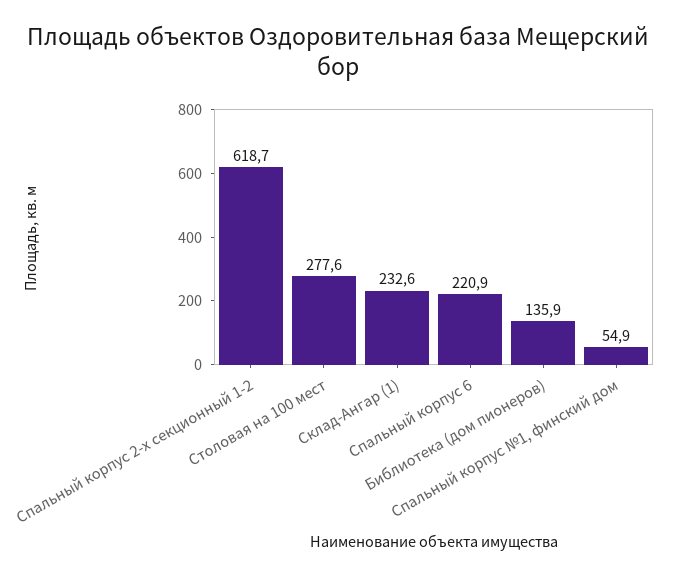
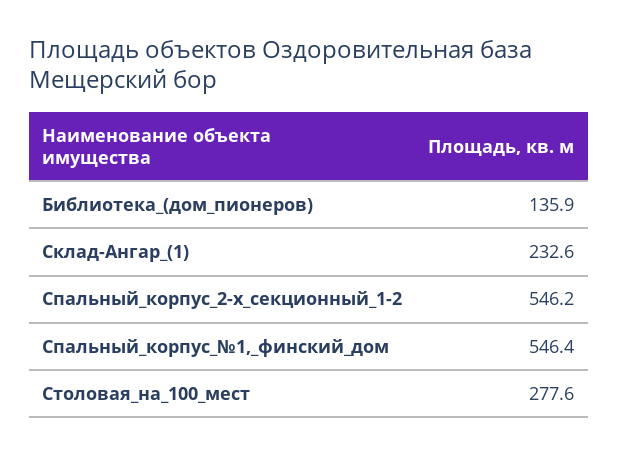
Спальный корпус 2-х секционный 1-2: 618.7 -> 546.2
Спальный корпус 6: 220.9 -> none
Спальный корпус №1, финский дом: 54.9 -> 546.4

